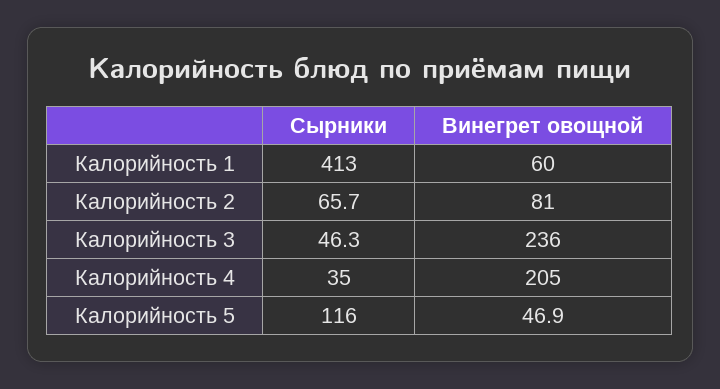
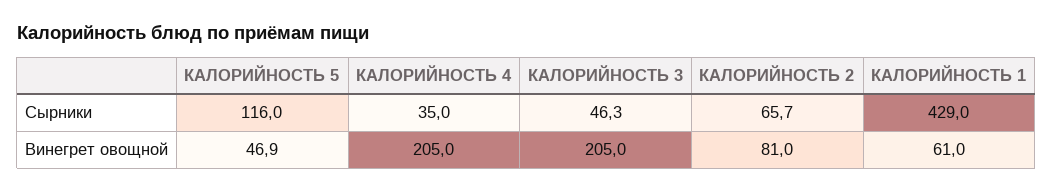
Сырники, Калорийность 1: 413 -> 429
Винегрет овощной, Калорийность 1: 60 -> 61
Винегрет овощной, Калорийность 3: 236 -> 205

